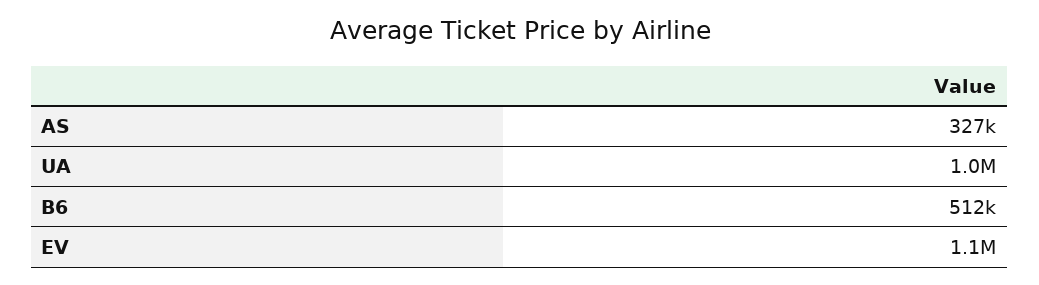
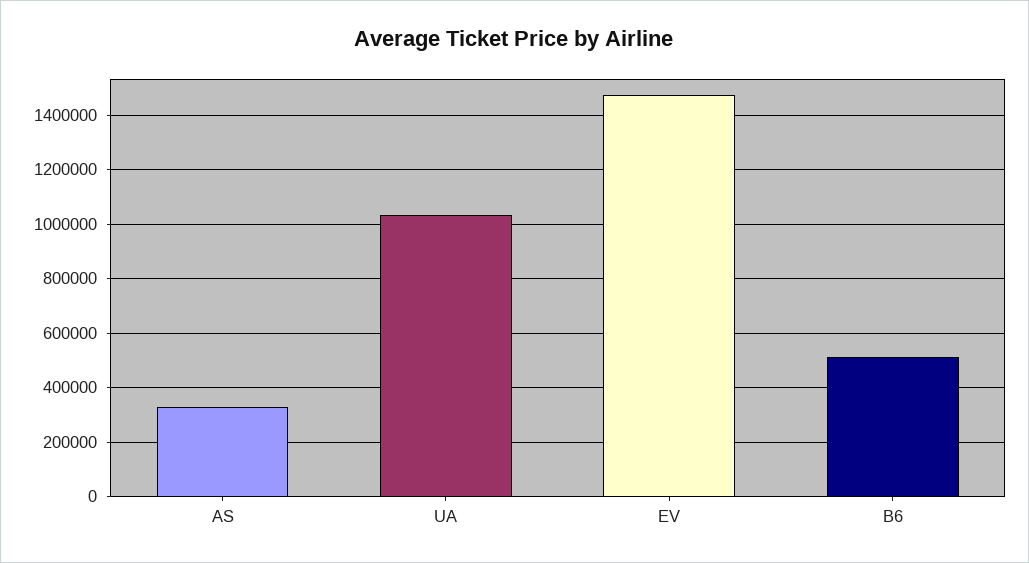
EV: 1100000 -> 1475000

